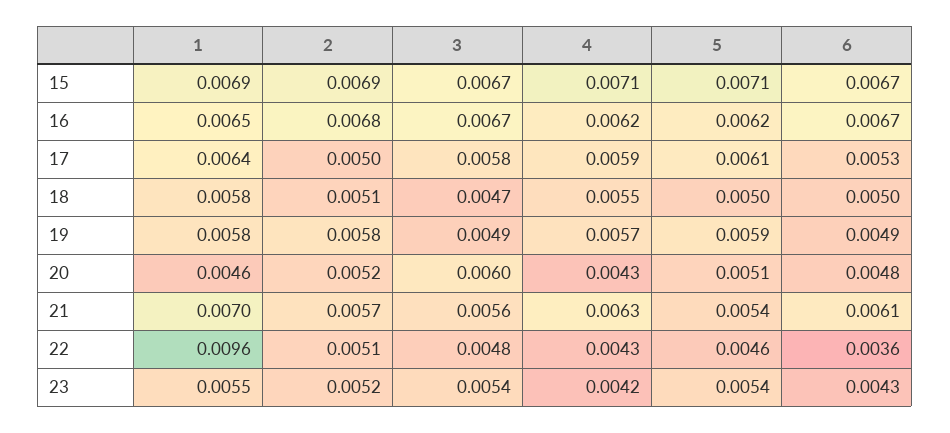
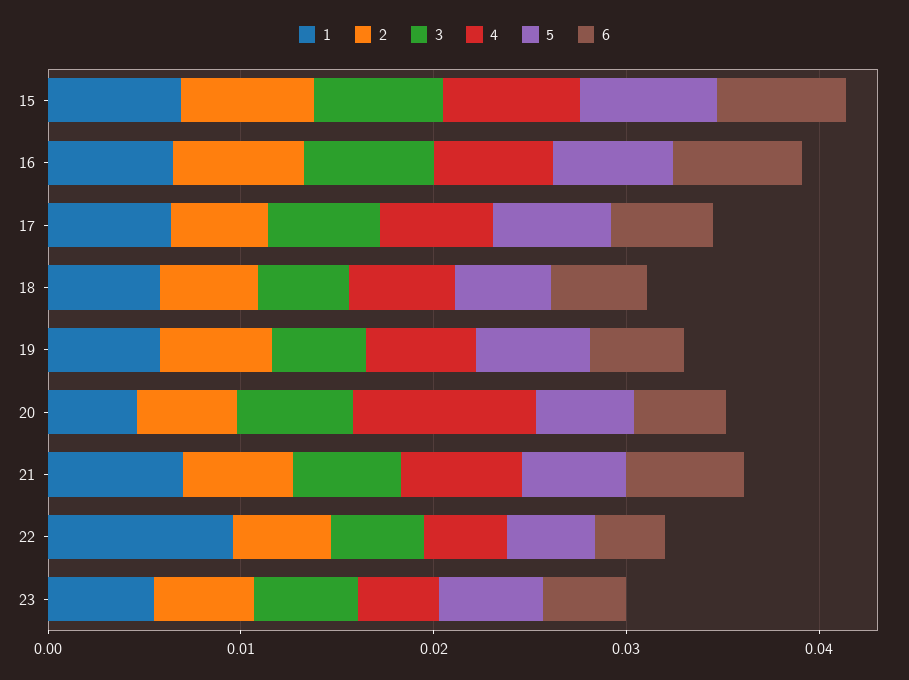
4, 20: 0.0043 -> 0.01

